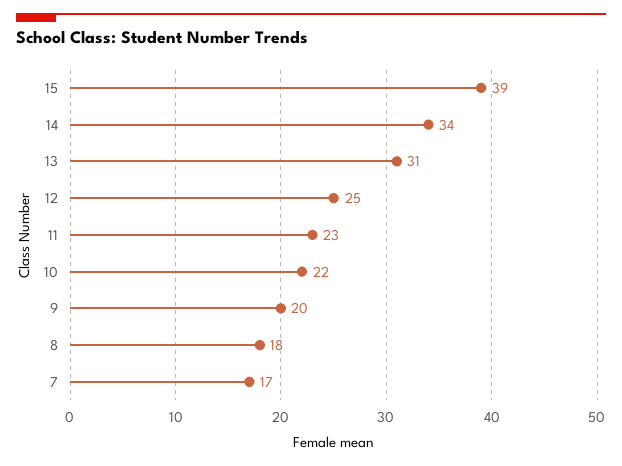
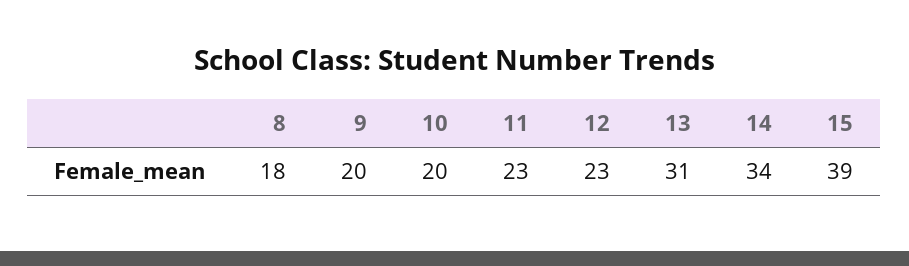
12: 25 -> 23
10: 22 -> 20
7: 17 -> none

